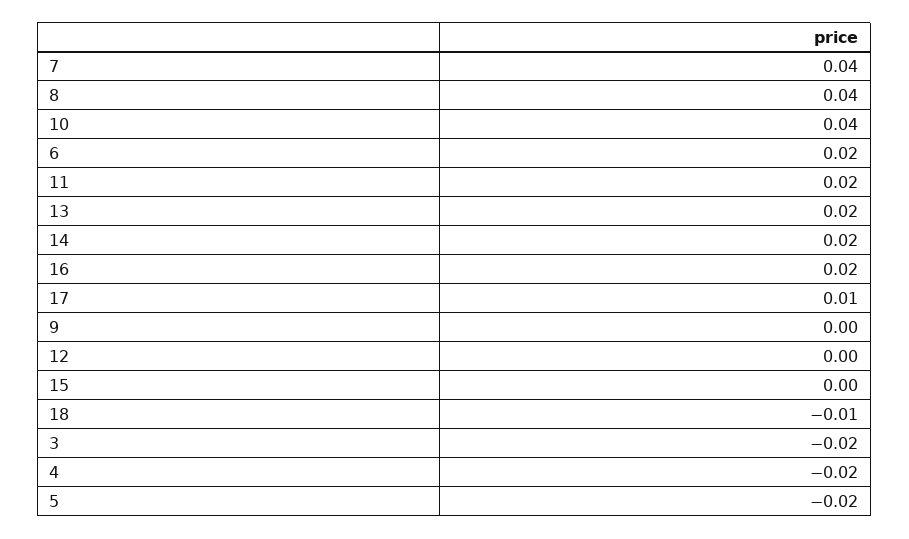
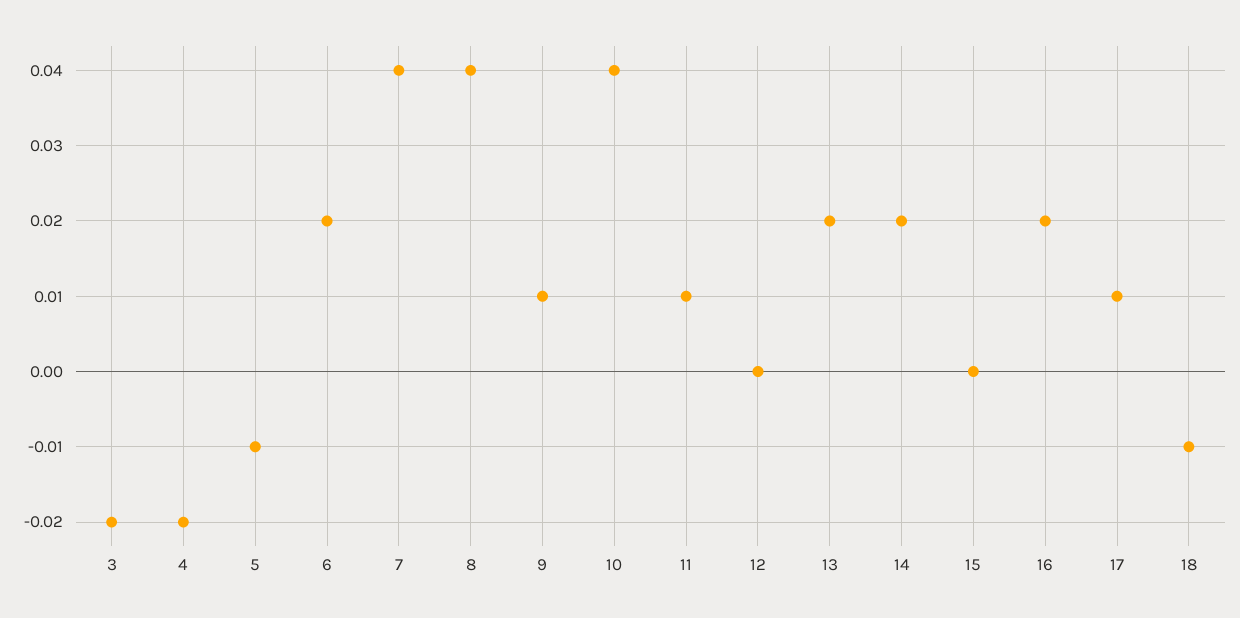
11: 0.02 -> 0.01
9: 0 -> 0.01
5: -0.02 -> -0.01

